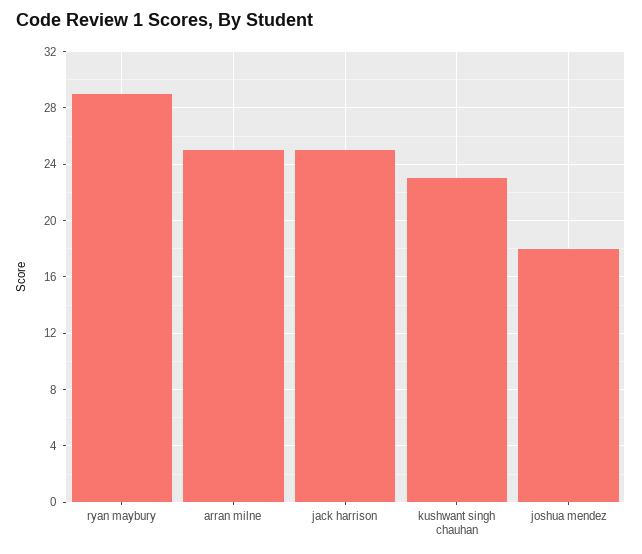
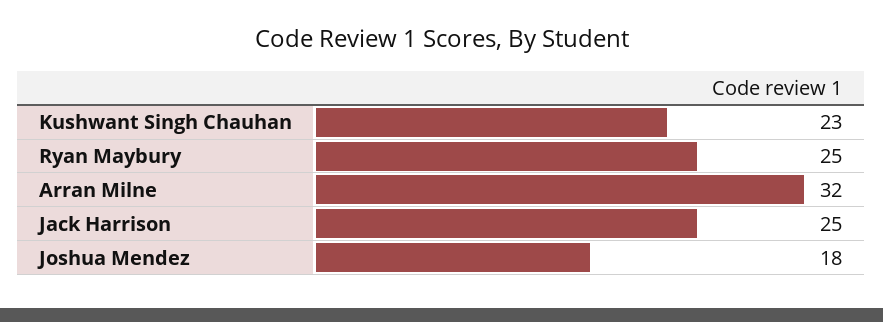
ryan maybury: 29 -> 25
arran milne: 25 -> 32

